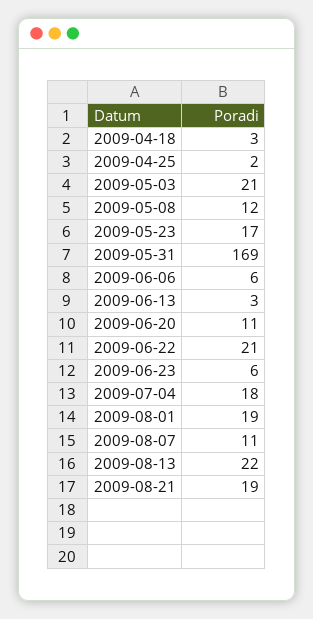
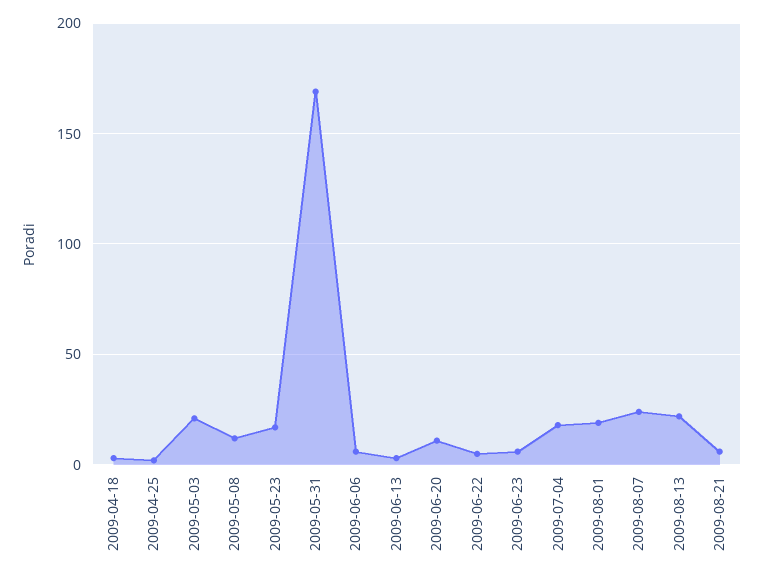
2009-06-22: 21 -> 5
2009-08-07: 11 -> 25
2009-08-21: 19 -> 5

